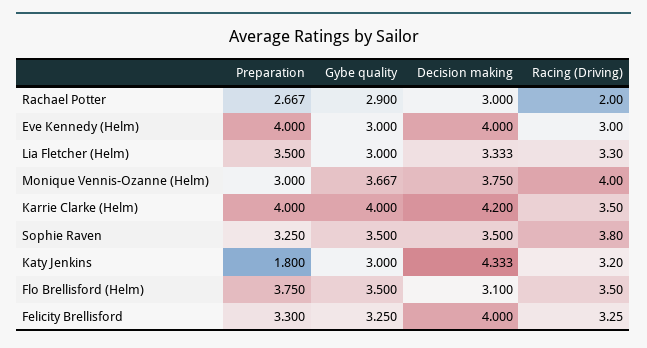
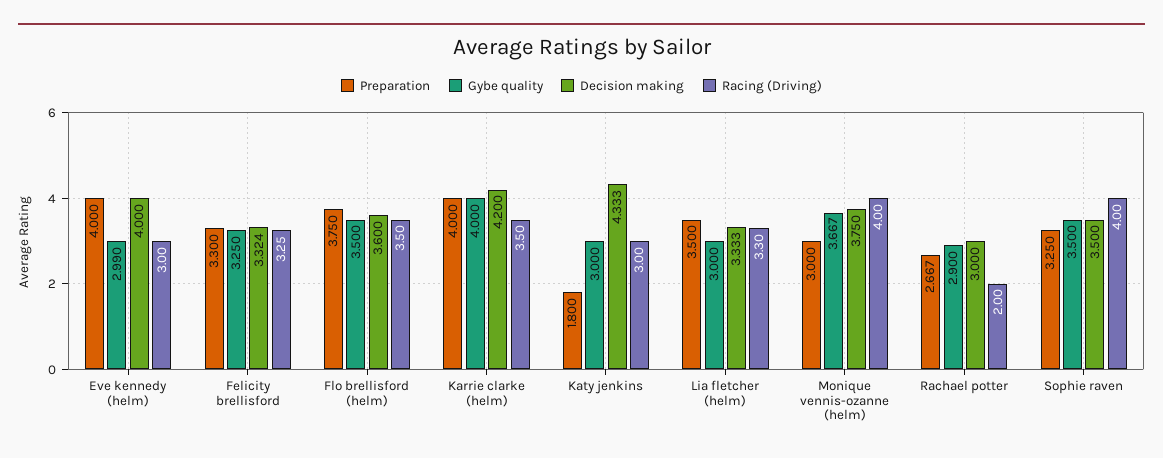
Gybe quality, Eve Kennedy (Helm): 3 -> 2.99
Racing (Driving), Sophie Raven: 3.8 -> 4
Racing (Driving), Katy Jenkins: 3.2 -> 3
Decision making, Flo Brellisford (Helm): 3.1 -> 3.6
Decision making, Felicity Brellisford: 4 -> 3.324

